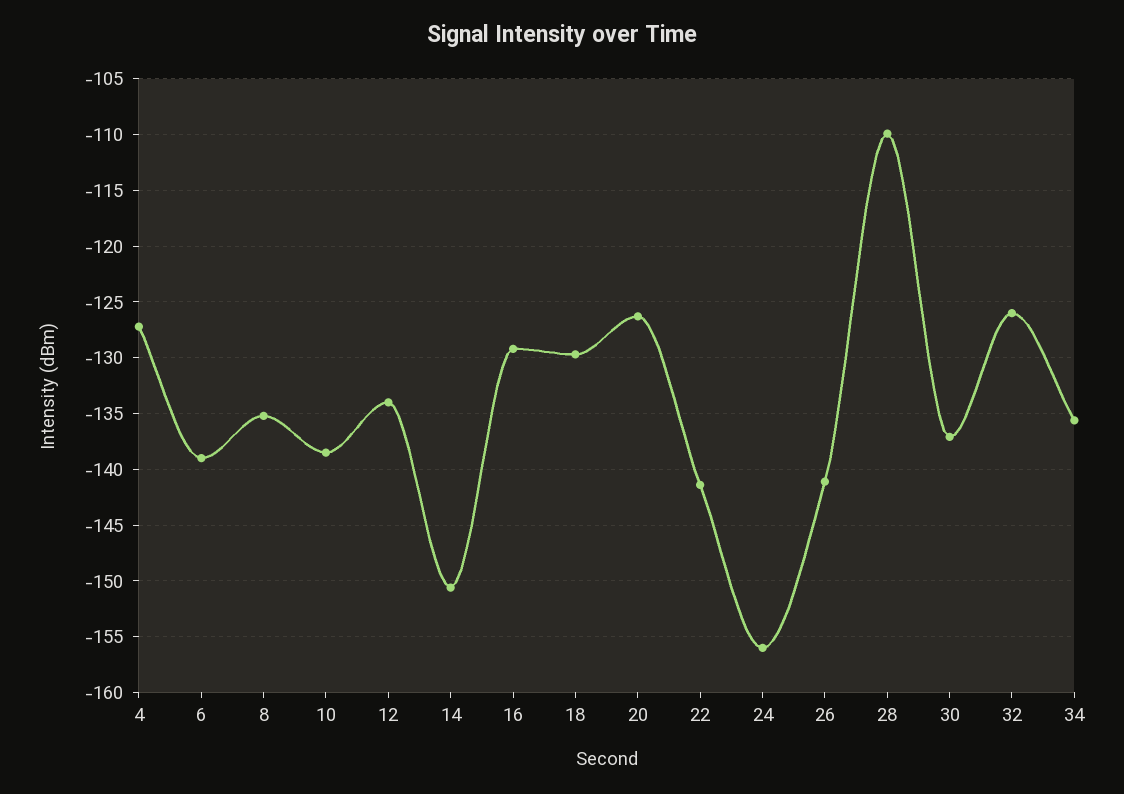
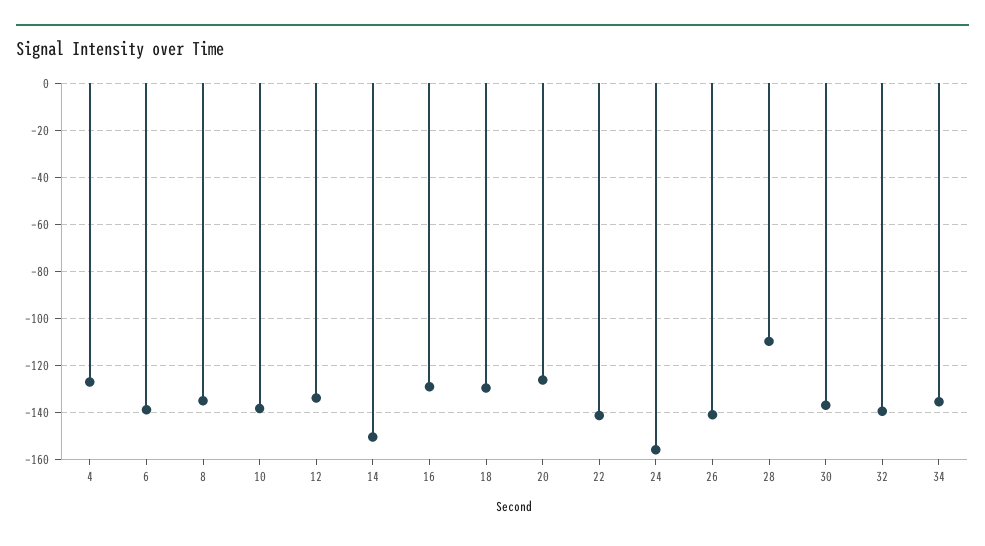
32: -126 -> -140

